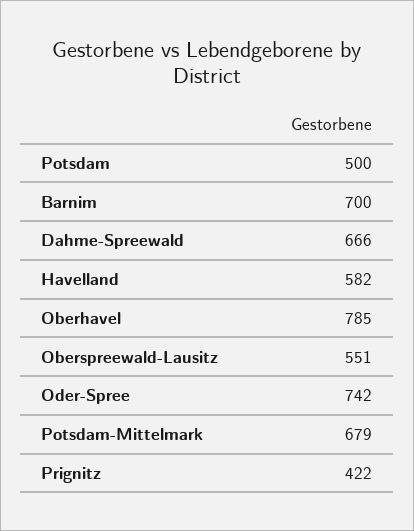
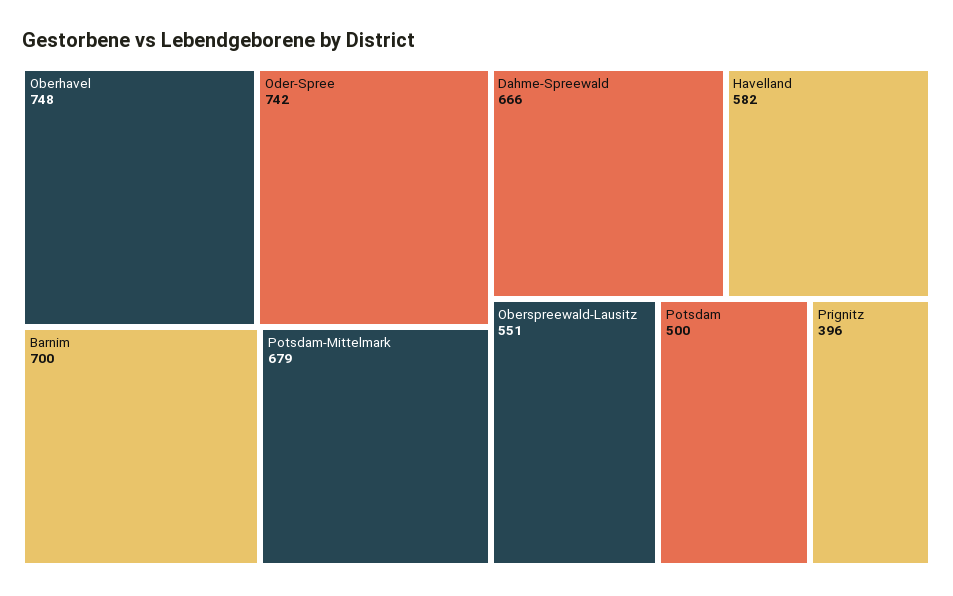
Oberhavel: 785 -> 748
Prignitz: 422 -> 396

